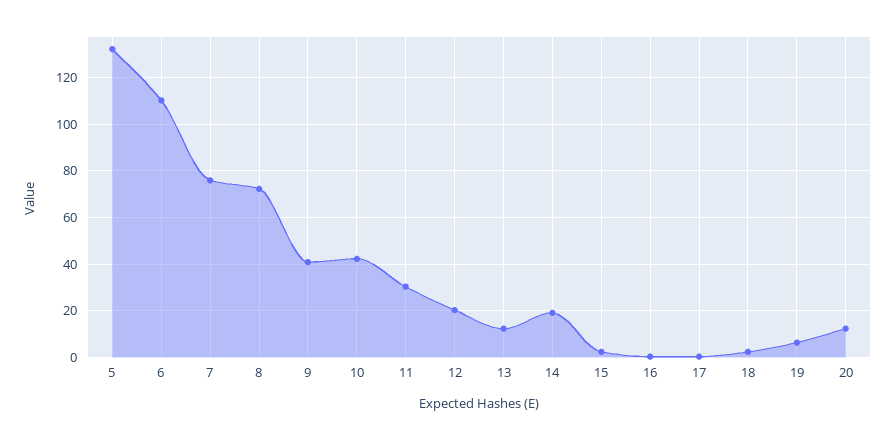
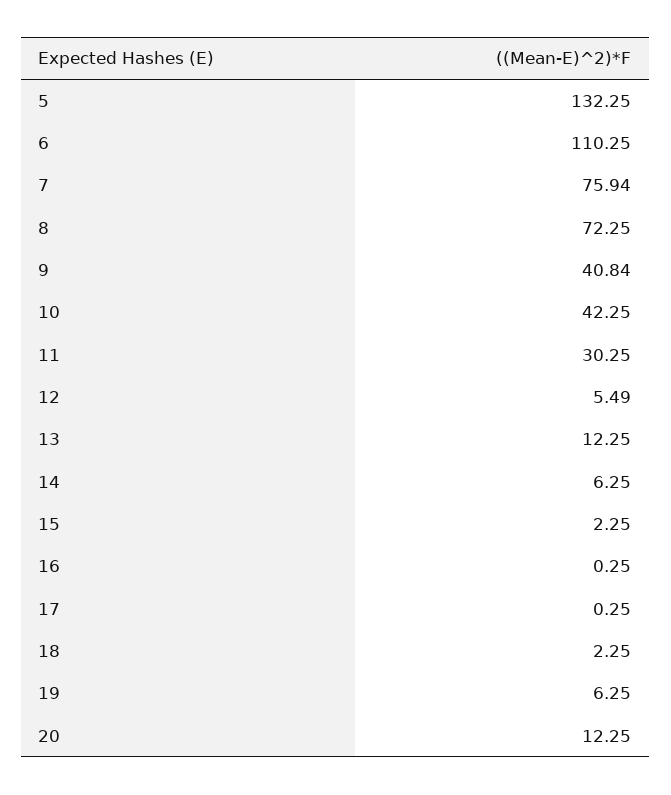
12: 20 -> 5.49
14: 20 -> 6.25

